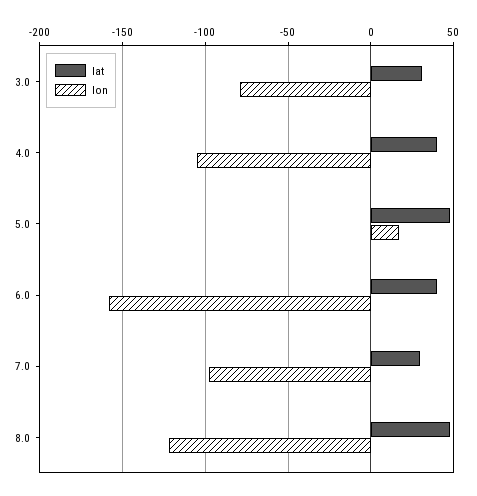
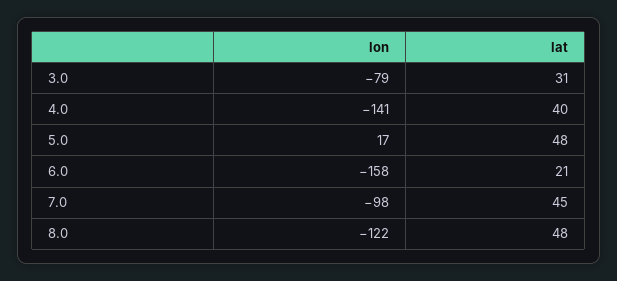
lon, 4.0: -105 -> -141
lat, 6.0: 40 -> 21
lat, 7.0: 30 -> 45

